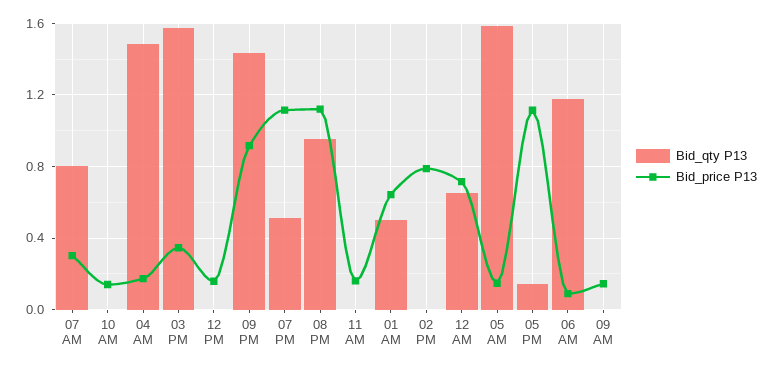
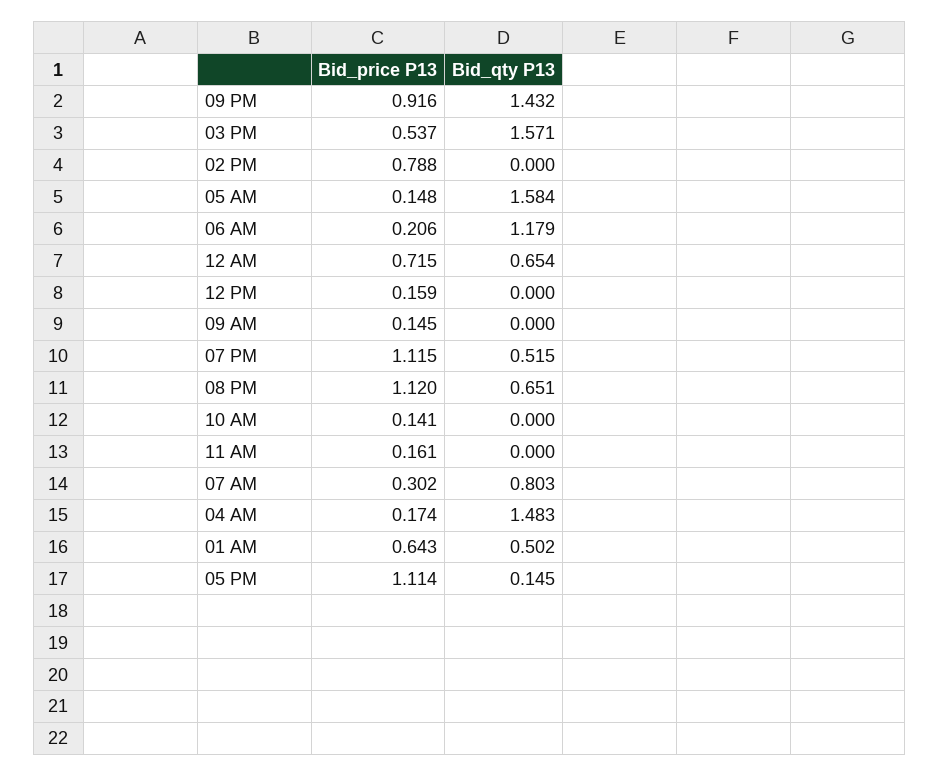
Bid_price P13, 03 PM: 0.35 -> 0.537
Bid_qty P13, 08 PM: 0.95 -> 0.651
Bid_price P13, 06 AM: 0.1 -> 0.206

